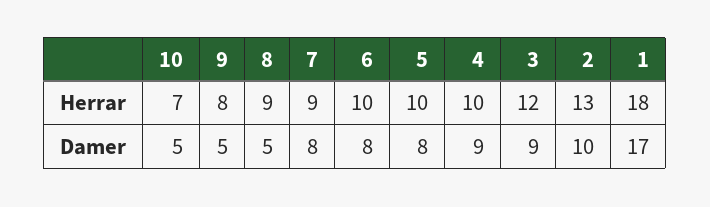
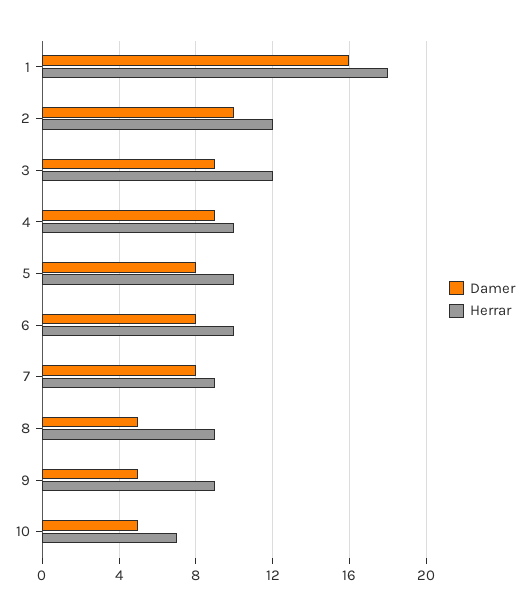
Herrar, 9: 8 -> 9
Herrar, 2: 13 -> 12
Damer, 1: 17 -> 16

